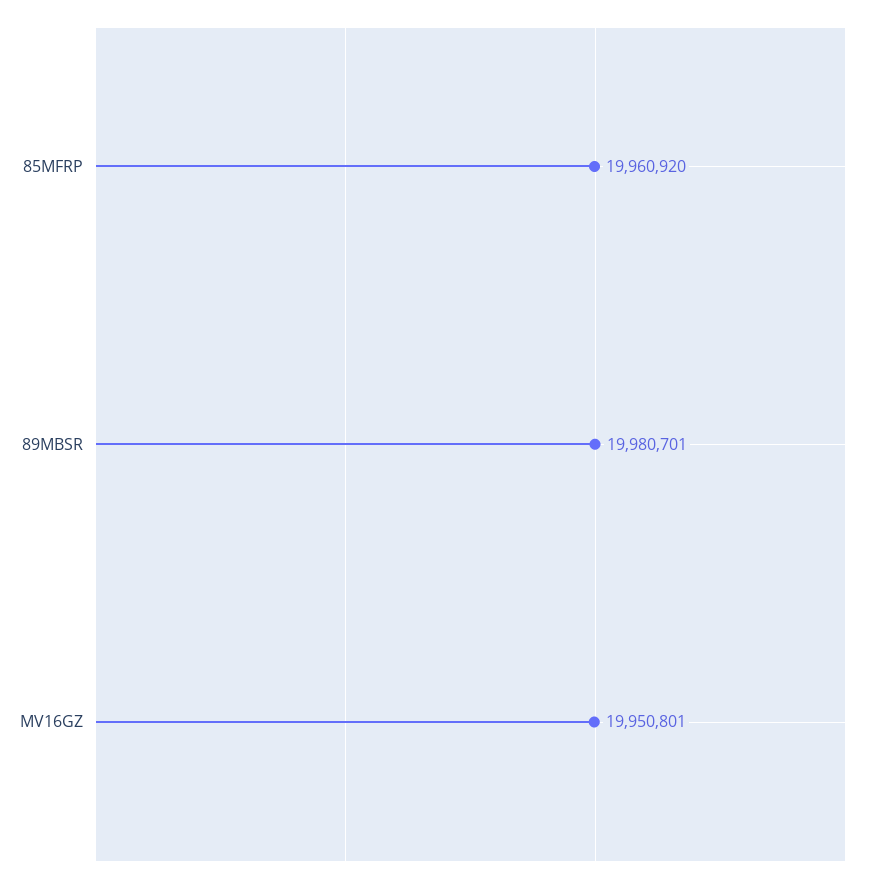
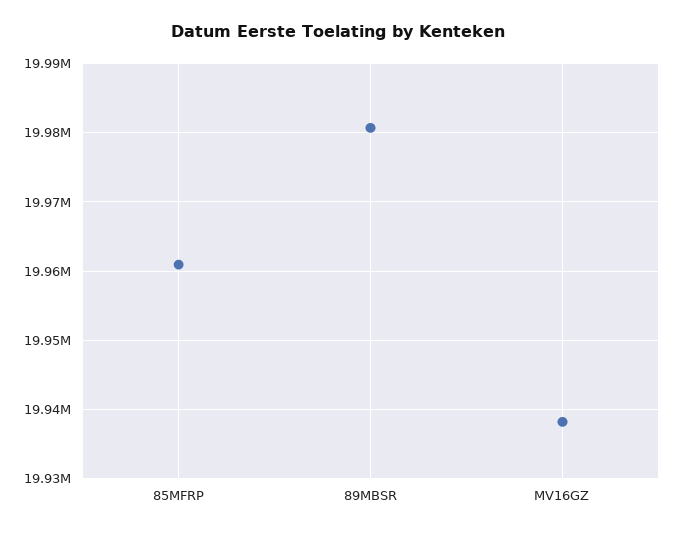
MV16GZ: 19950801 -> 19938000

